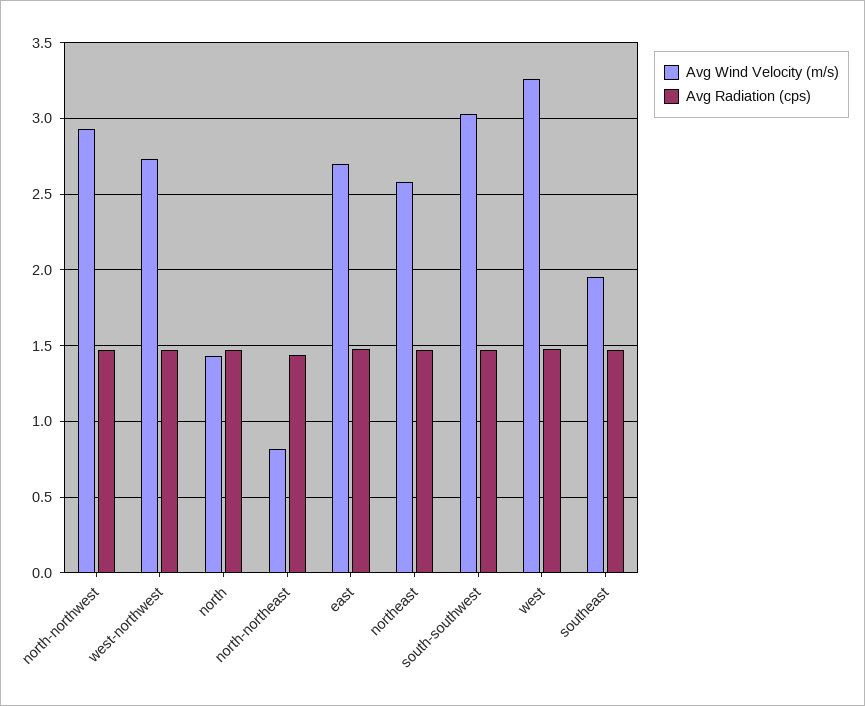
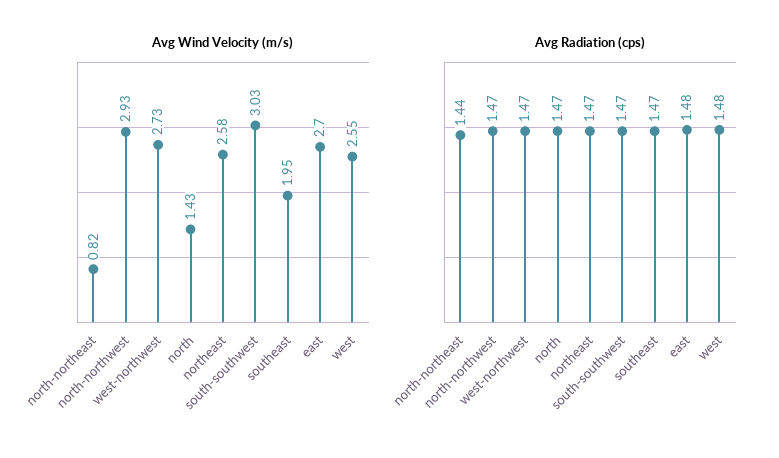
Avg Wind Velocity (m/s), west: 3.25 -> 2.55

